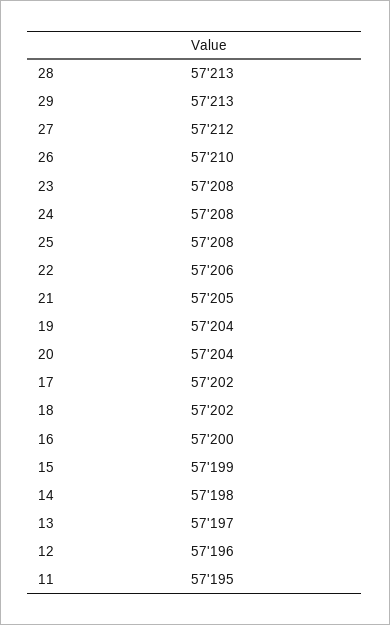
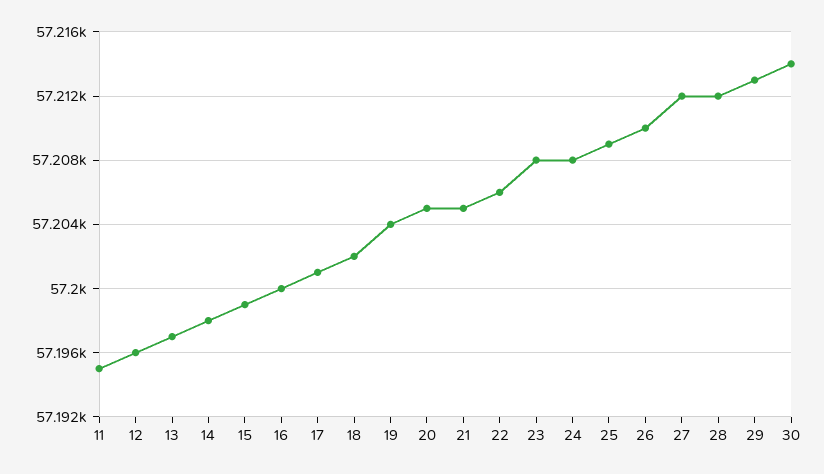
28: 57213 -> 57212
25: 57208 -> 57209
20: 57204 -> 57205
17: 57202 -> 57201
30: none -> 57214

